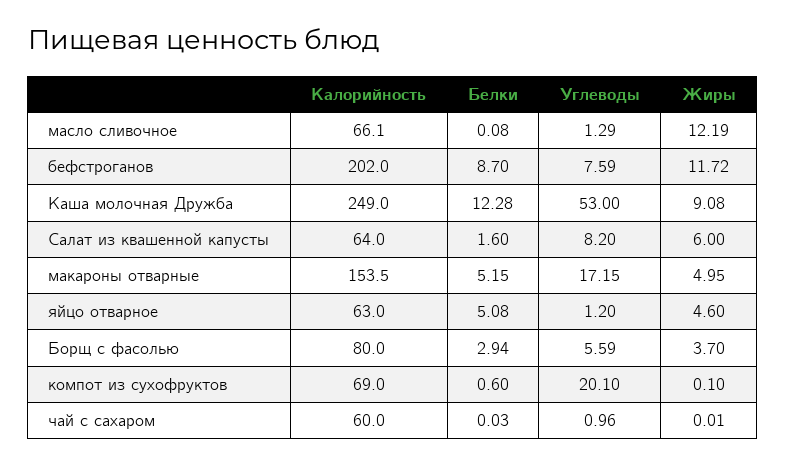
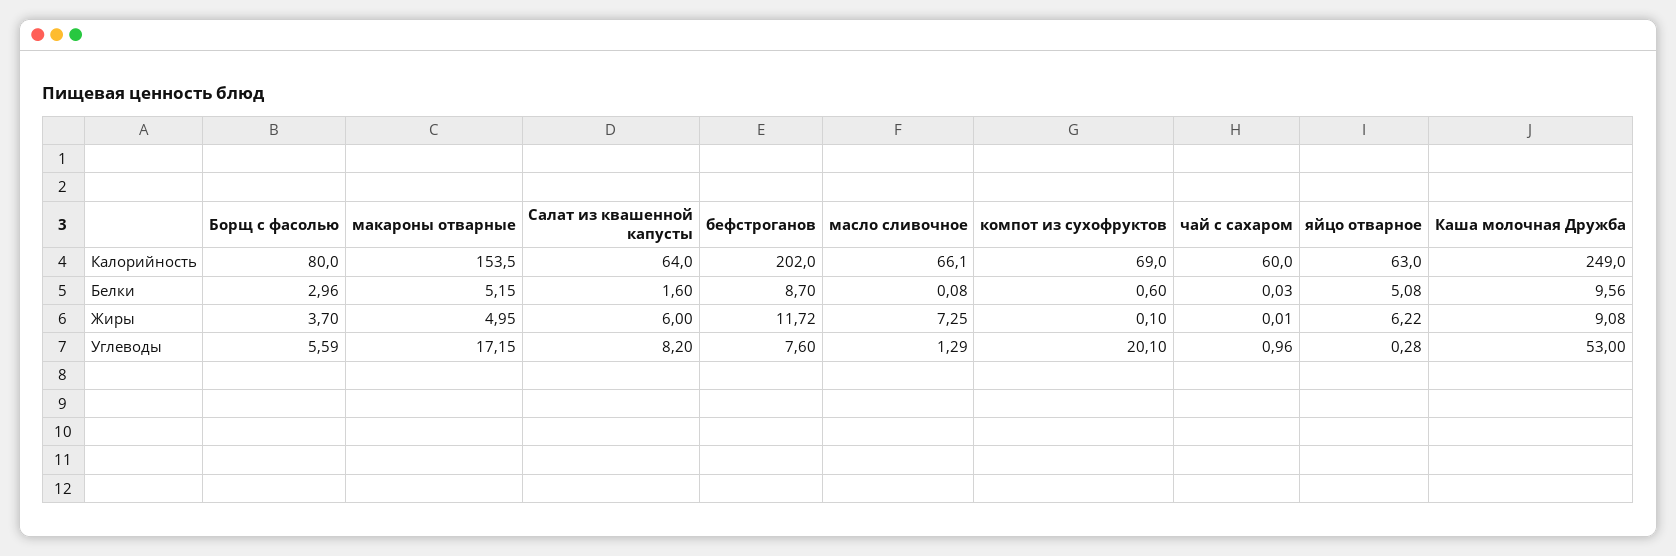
Жиры, масло сливочное: 12.19 -> 7.25
Углеводы, бефстроганов: 7.59 -> 7.6
Белки, Каша молочная Дружба: 12.28 -> 9.56
Углеводы, яйцо отварное: 1.2 -> 0.28
Жиры, яйцо отварное: 4.6 -> 6.22
Белки, Борщ с фасолью: 2.94 -> 2.96

